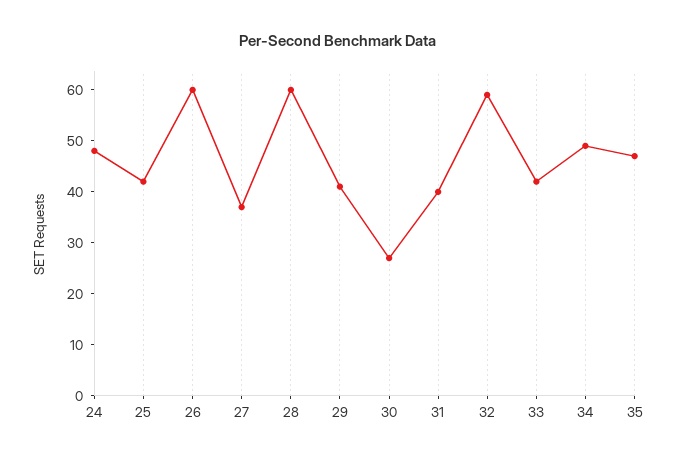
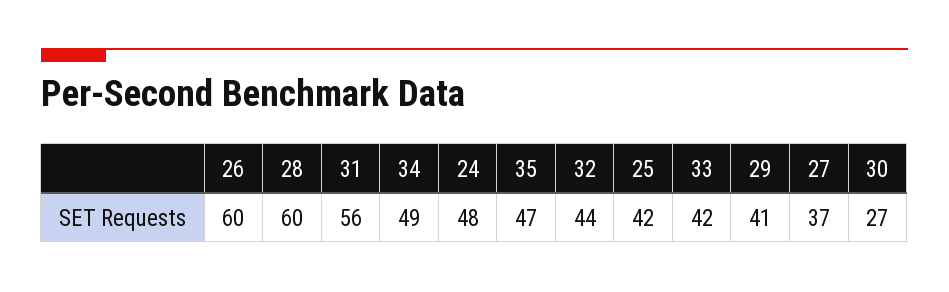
31: 40 -> 56
32: 60 -> 44

